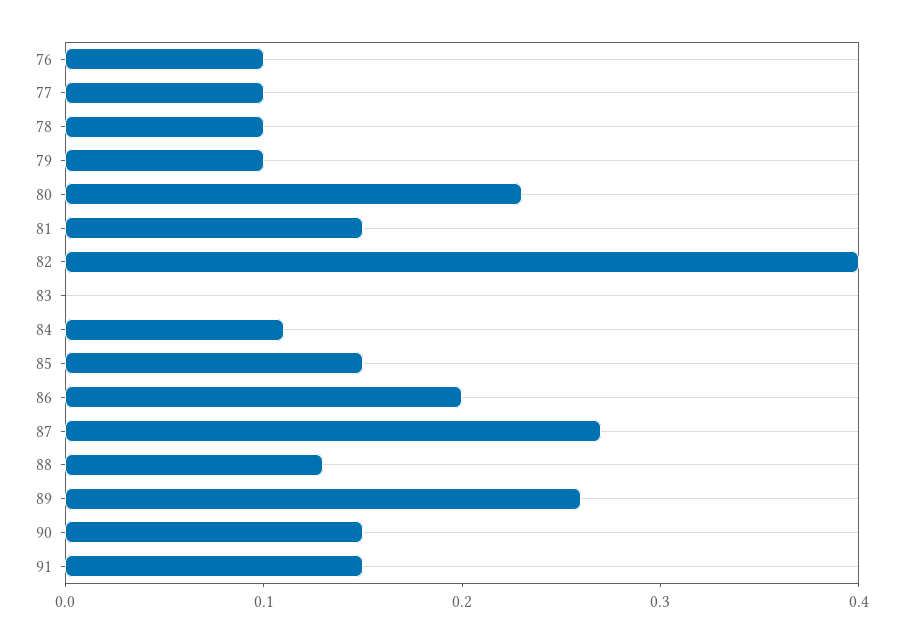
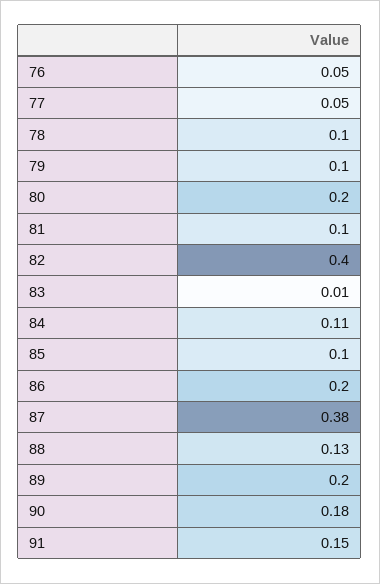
76: 0.1 -> 0.05
77: 0.1 -> 0.05
80: 0.23 -> 0.2
81: 0.15 -> 0.1
83: 0 -> 0.01
85: 0.15 -> 0.1
87: 0.27 -> 0.38
89: 0.26 -> 0.2
90: 0.15 -> 0.18

